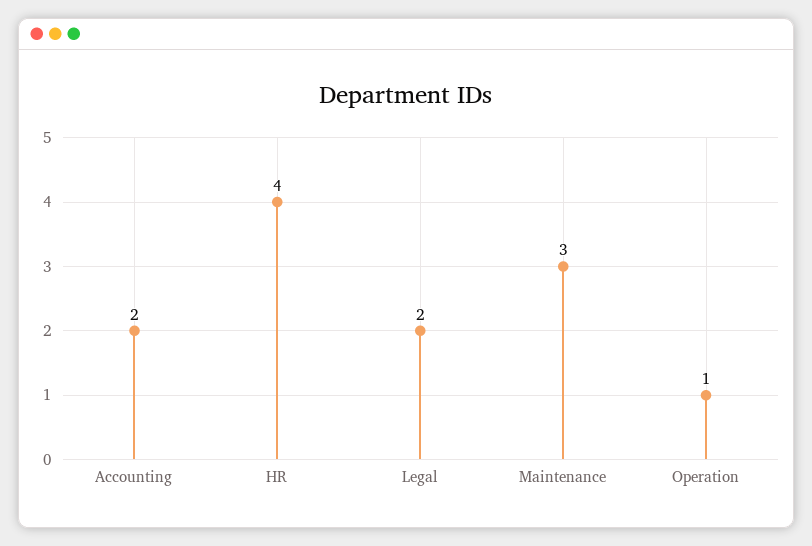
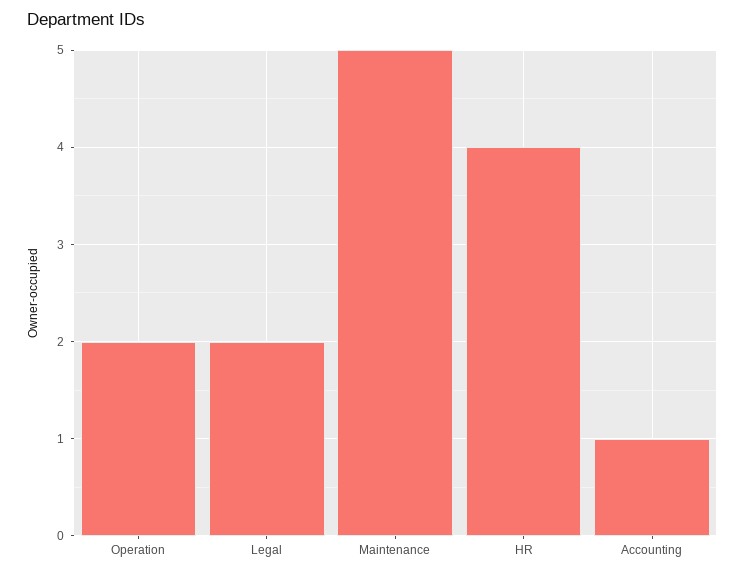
Accounting: 2 -> 1
Maintenance: 3 -> 5
Operation: 1 -> 2

